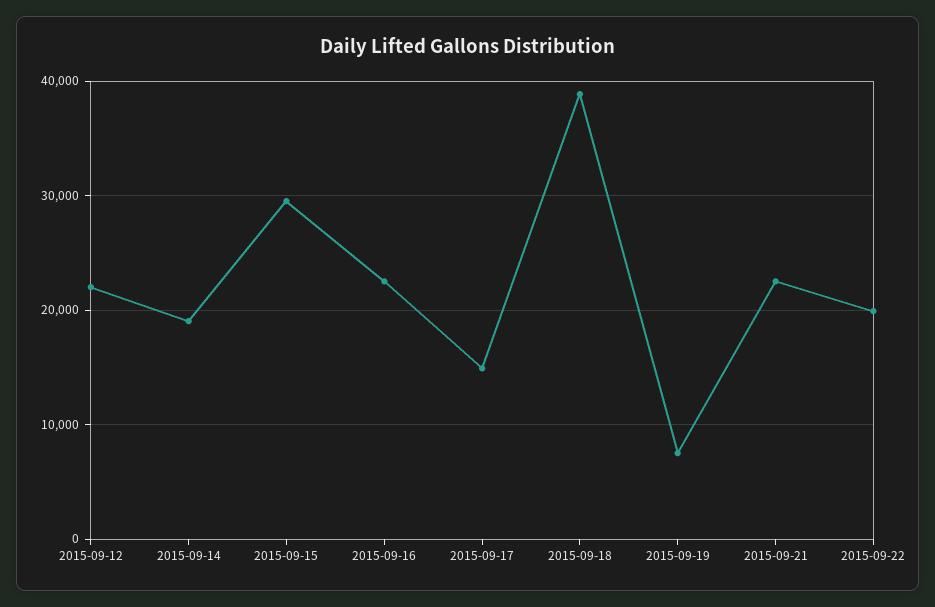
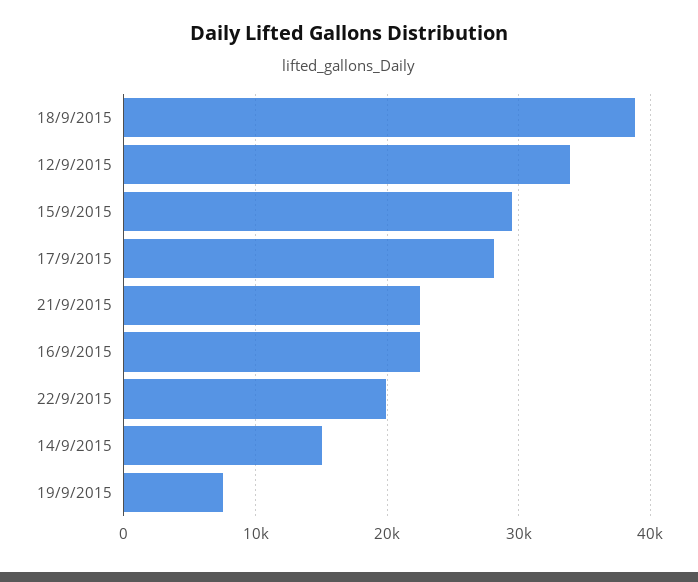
2015-09-12: 22000 -> 34000
2015-09-14: 19000 -> 15000
2015-09-17: 15000 -> 28000

